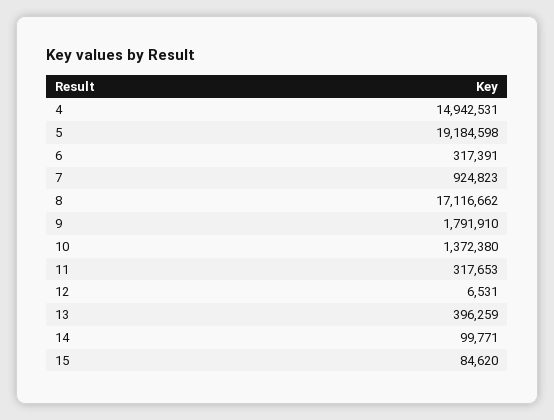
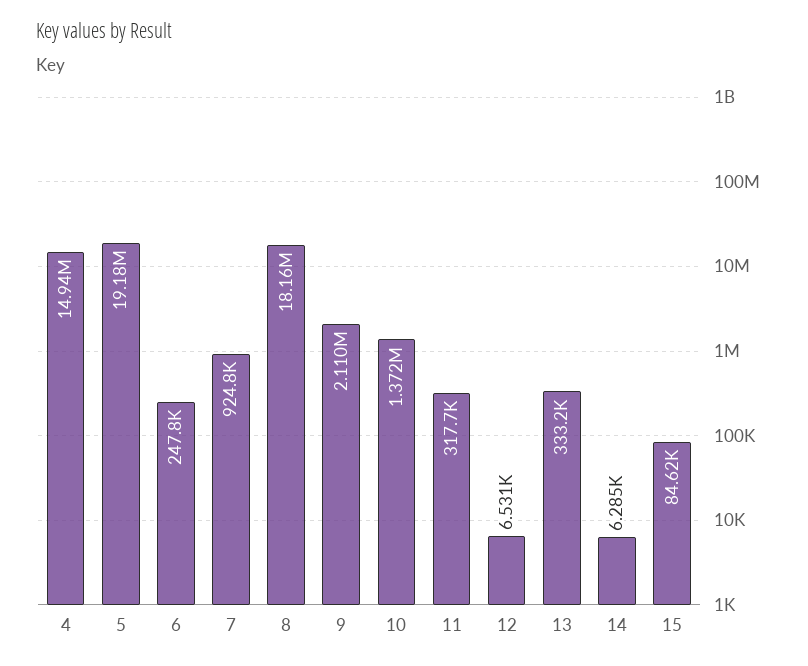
6: 317391 -> 247800
8: 17116662 -> 18160000
9: 1791910 -> 2110000
13: 396259 -> 333200
14: 99771 -> 6285

